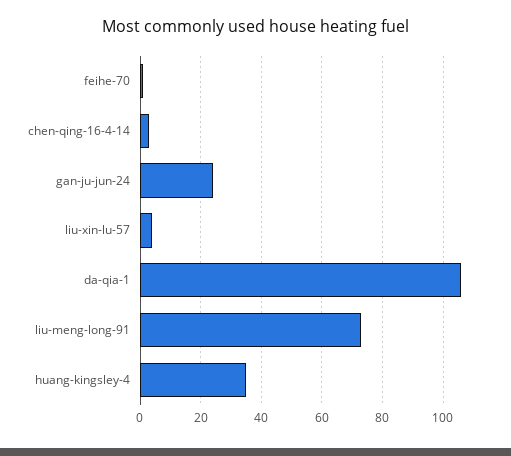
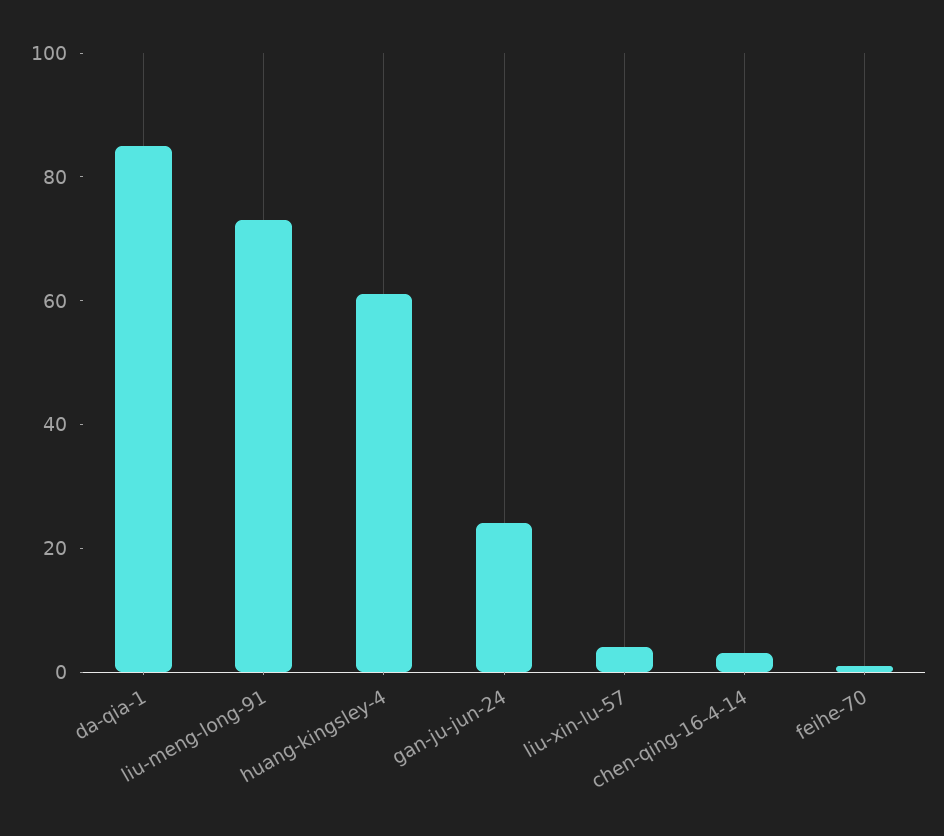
da-qia-1: 105 -> 85
huang-kingsley-4: 35 -> 60

